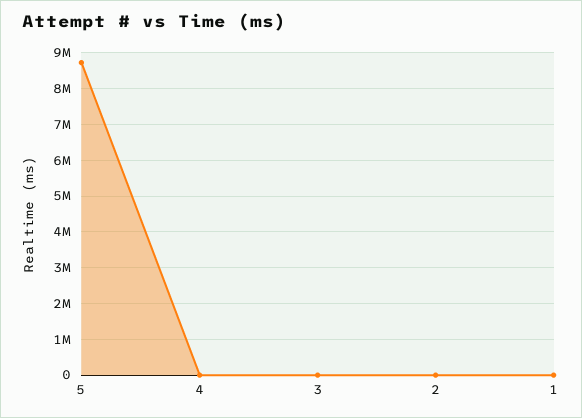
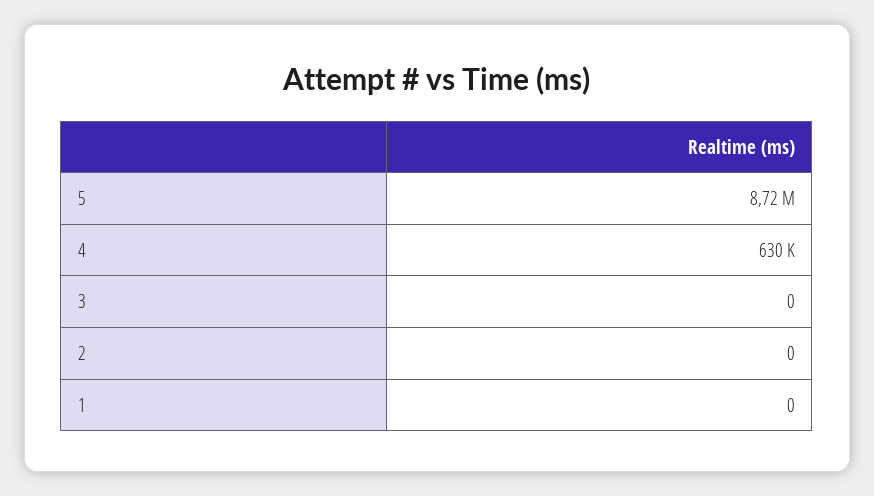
4: 0 -> 630000

